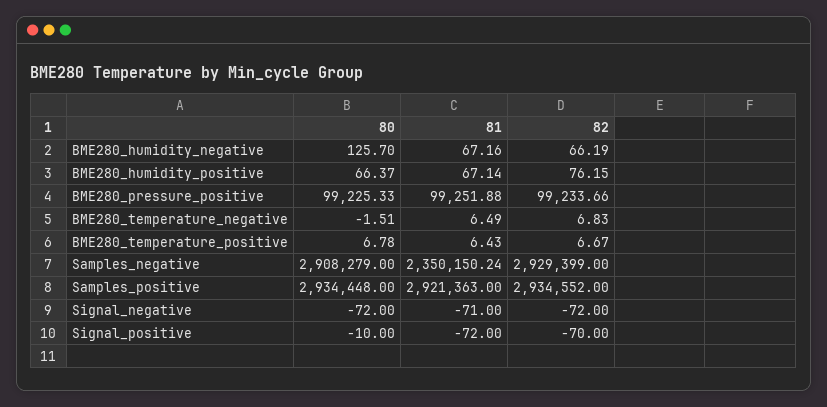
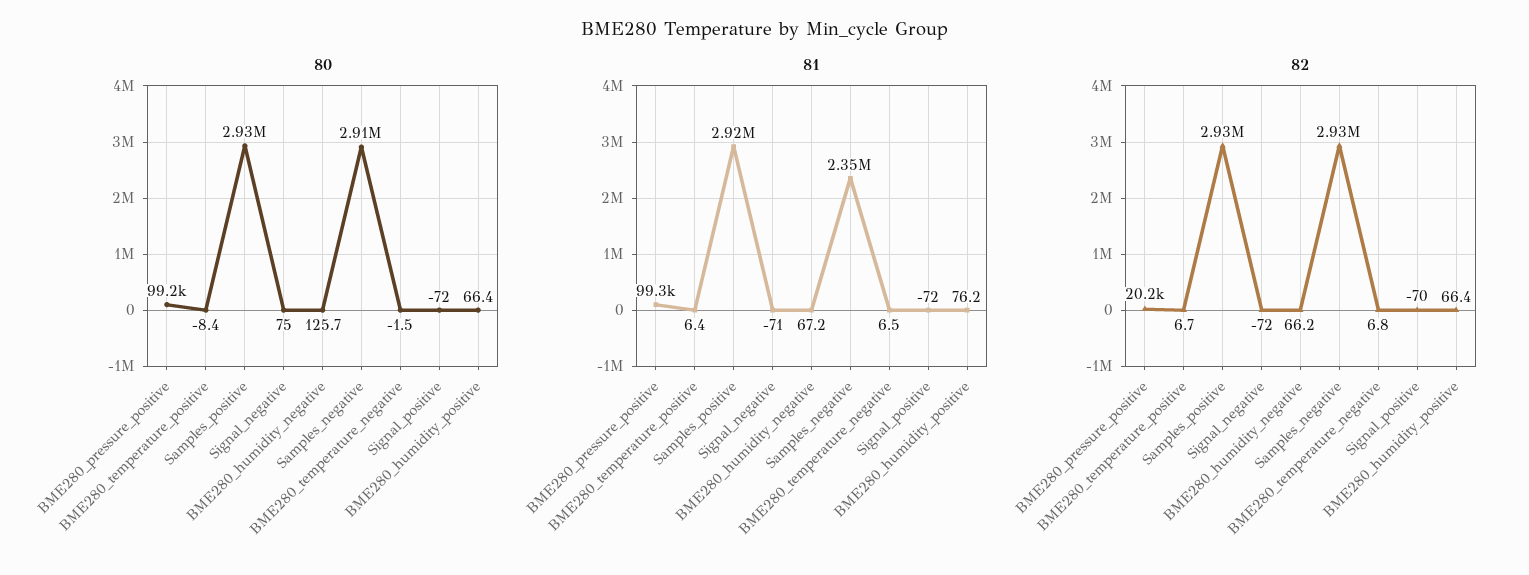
81, BME280_humidity_positive: 67.14 -> 76.2
82, BME280_humidity_positive: 76.15 -> 66.4
82, BME280_pressure_positive: 99233.66 -> 20200
80, BME280_temperature_positive: 6.78 -> -8.4
80, Signal_negative: -72 -> 75
80, Signal_positive: -10 -> -72

